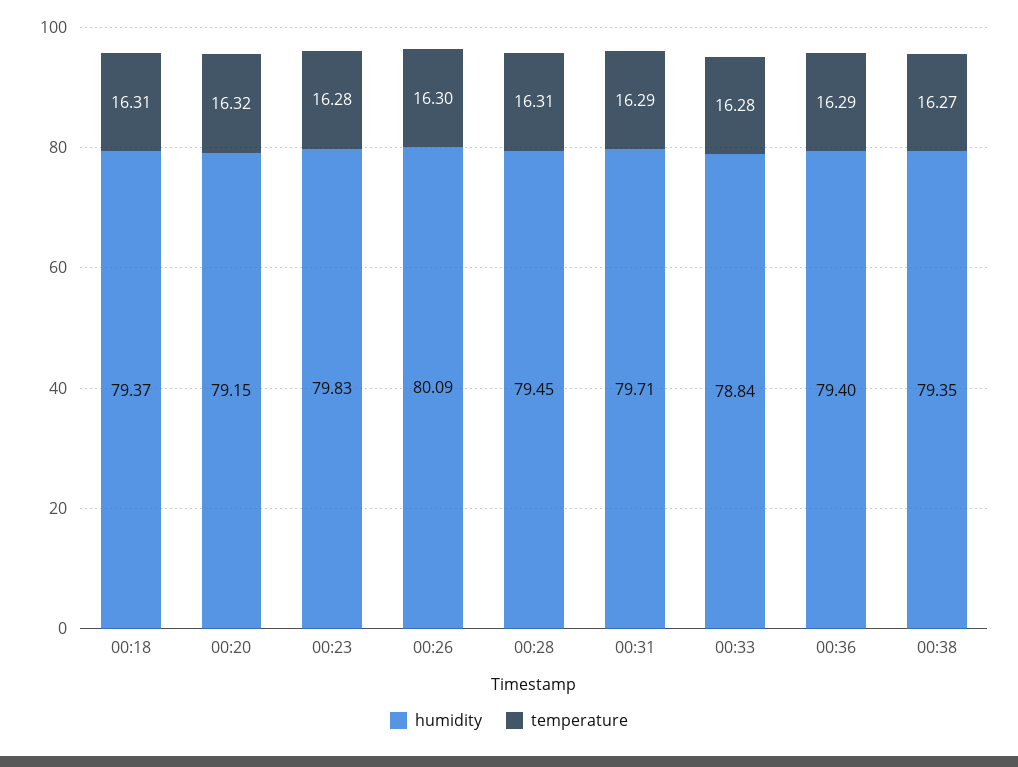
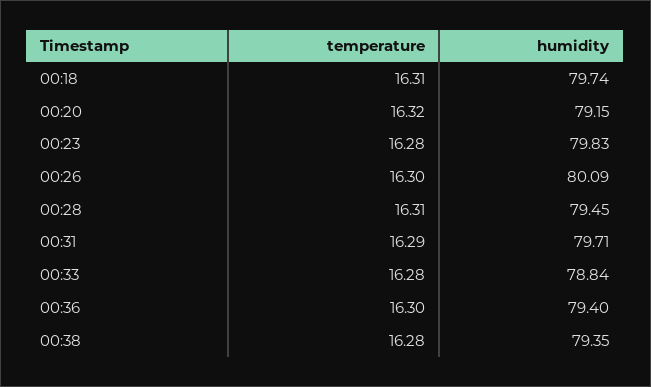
humidity, 00:18: 79.37 -> 79.74
temperature, 00:36: 16.29 -> 16.3
temperature, 00:38: 16.27 -> 16.28

